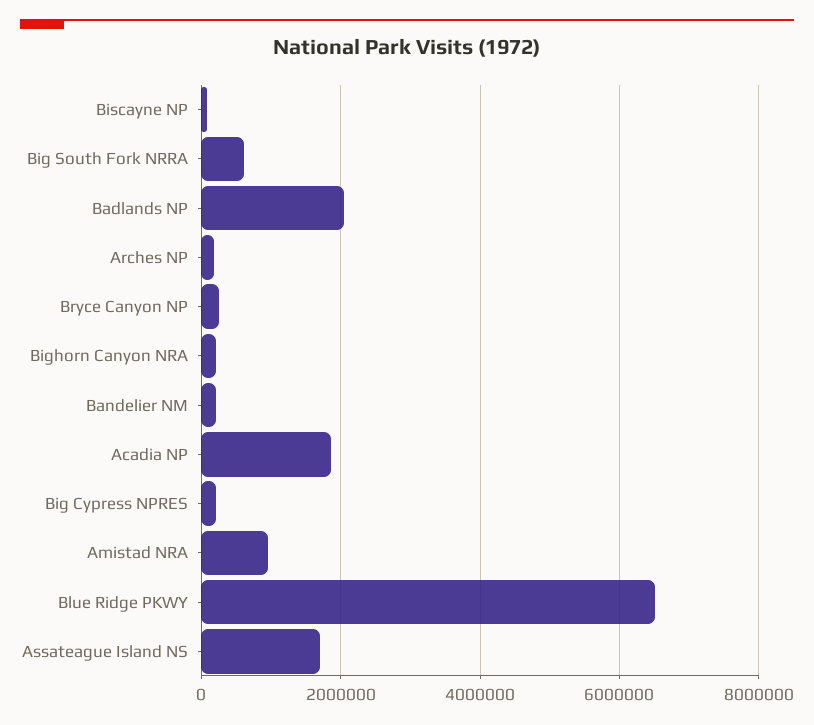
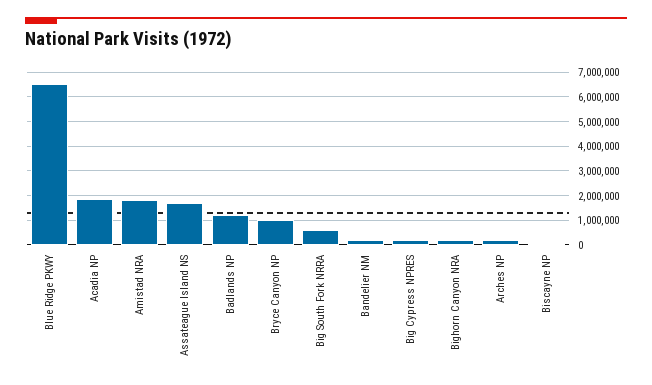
Badlands NP: 2000000 -> 1250000
Bryce Canyon NP: 200000 -> 1000000
Amistad NRA: 1000000 -> 1750000

